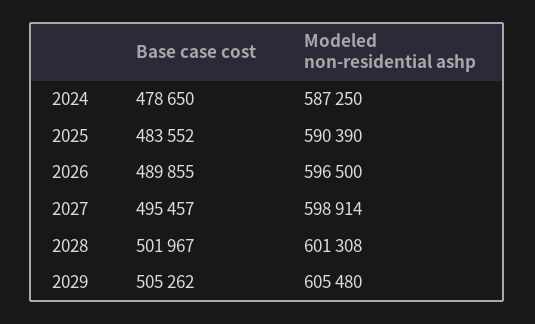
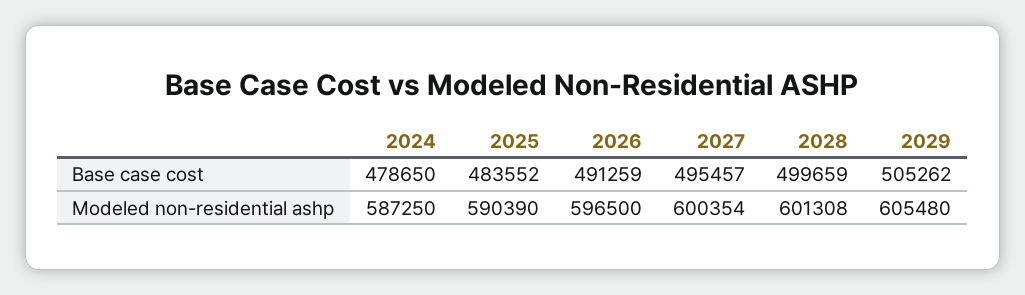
Base case cost, 2026: 489855 -> 491259
Modeled non-residential ashp, 2027: 598914 -> 600354
Base case cost, 2028: 501967 -> 499659

